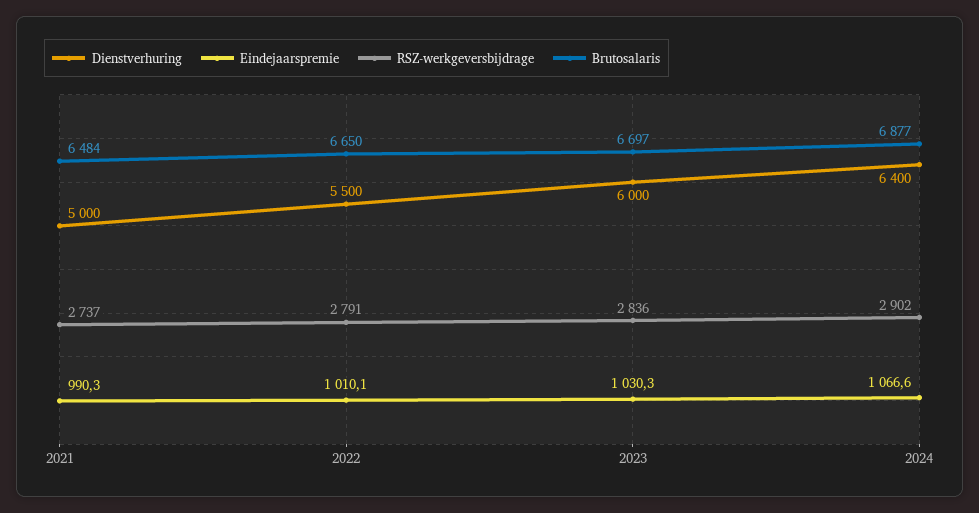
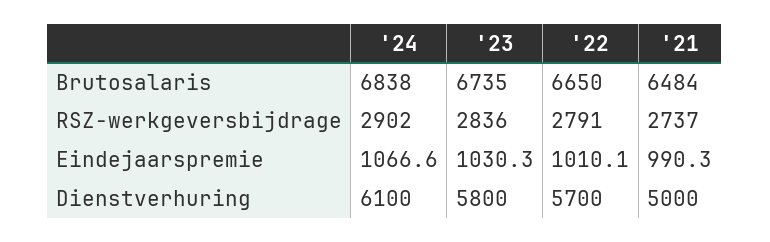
Dienstverhuring, 2022: 5500 -> 5700
Dienstverhuring, 2023: 6000 -> 5800
Brutosalaris, 2023: 6697 -> 6735
Dienstverhuring, 2024: 6400 -> 6100
Brutosalaris, 2024: 6877 -> 6838

